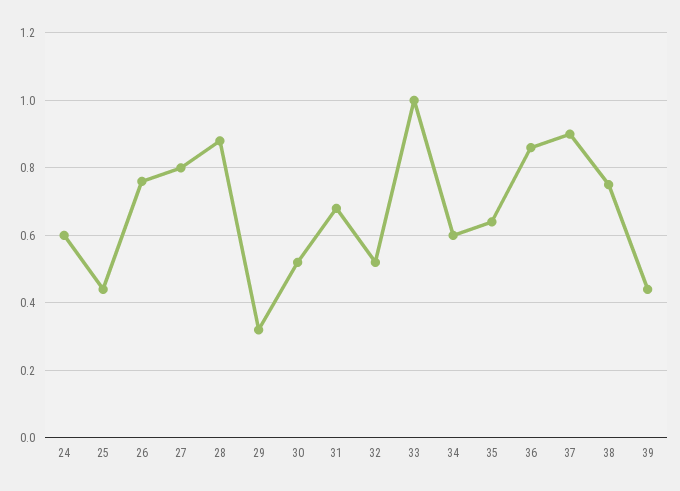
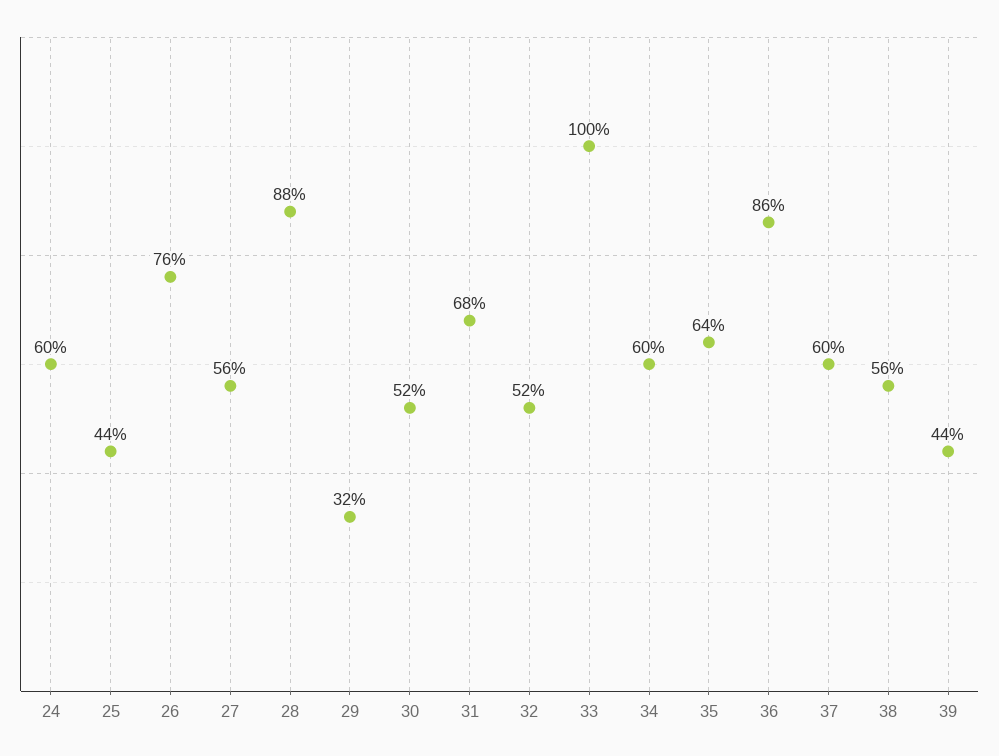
27: 0.8 -> 0.56
37: 0.9 -> 0.6
38: 0.75 -> 0.56

